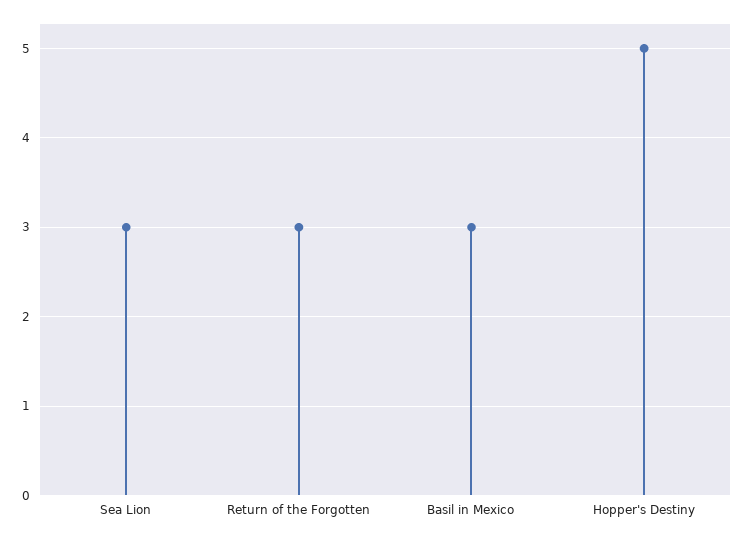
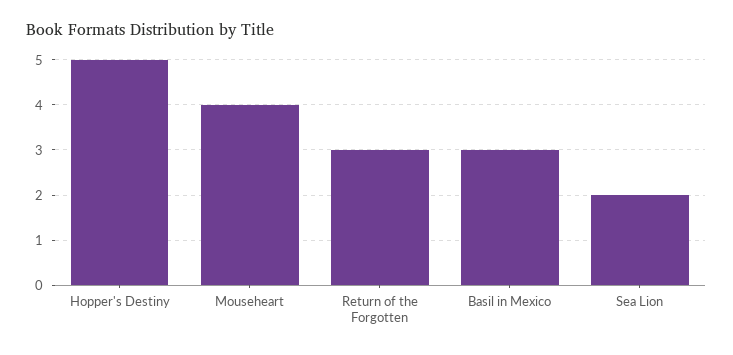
Sea Lion: 3 -> 2
Mouseheart: none -> 4

